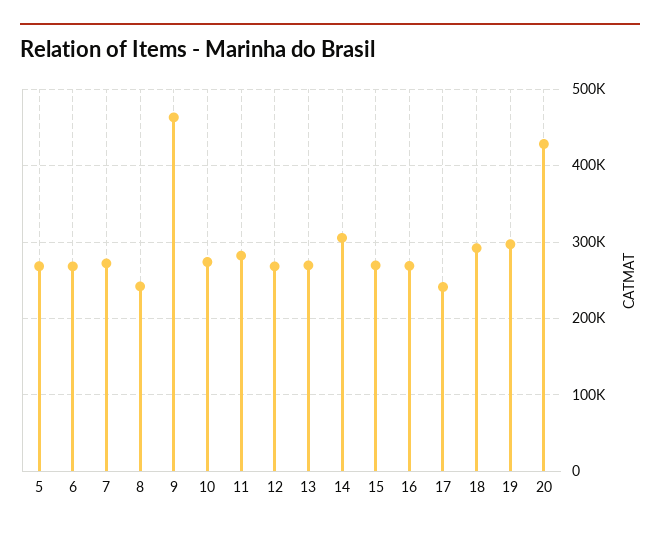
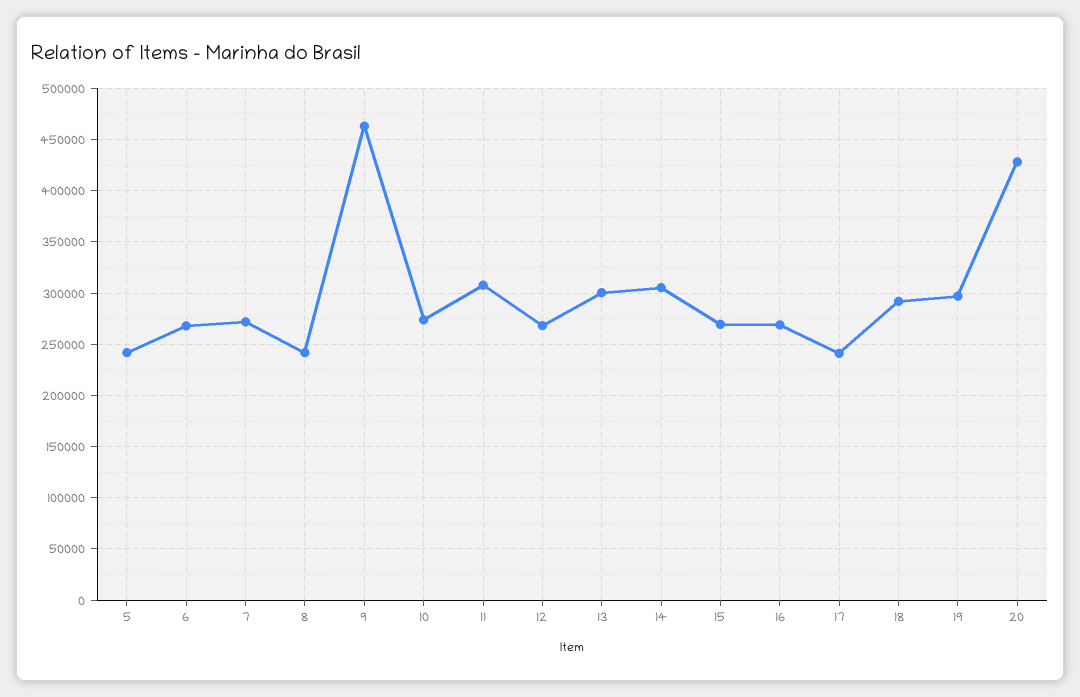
5: 270000 -> 240000
11: 280000 -> 310000
13: 270000 -> 300000

